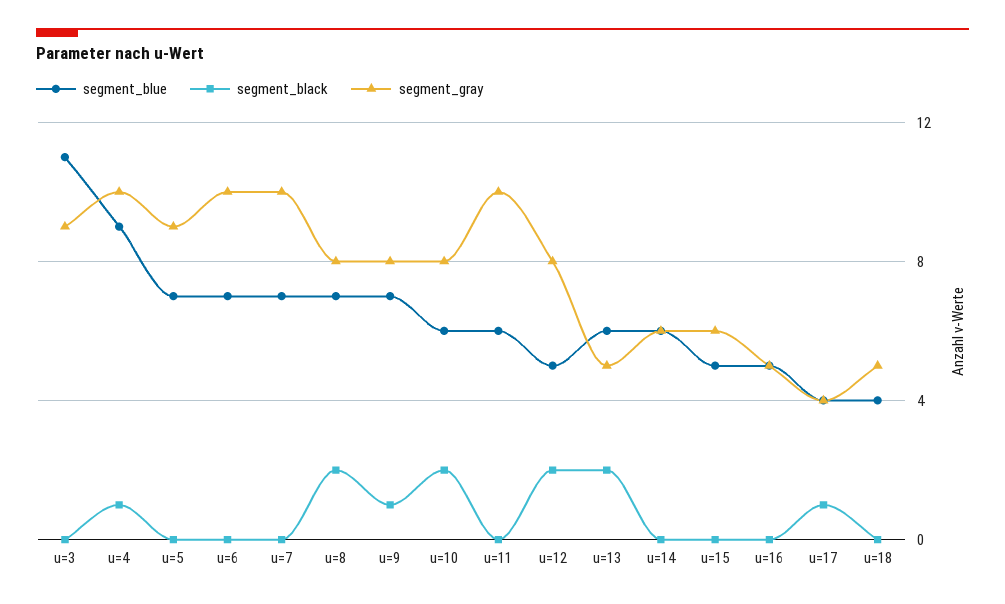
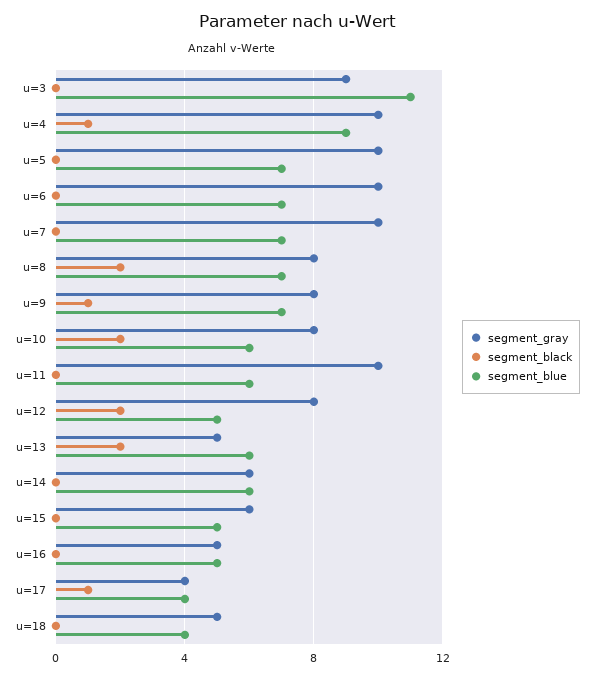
segment_gray, u=5: 9 -> 10

